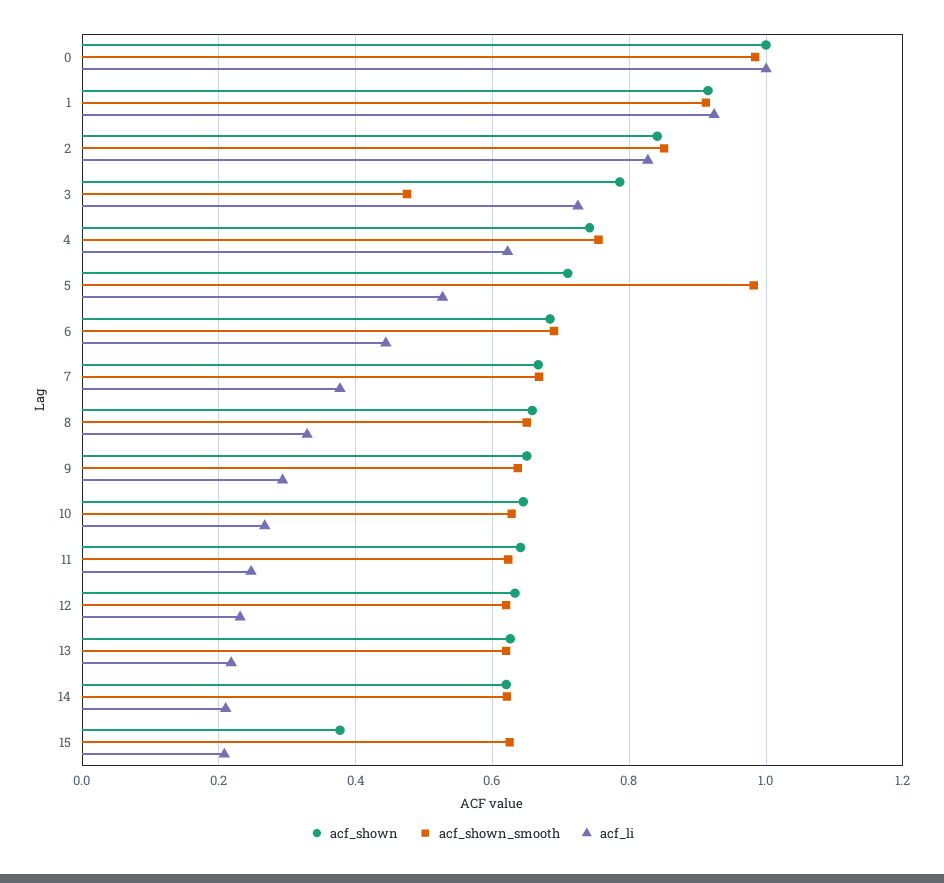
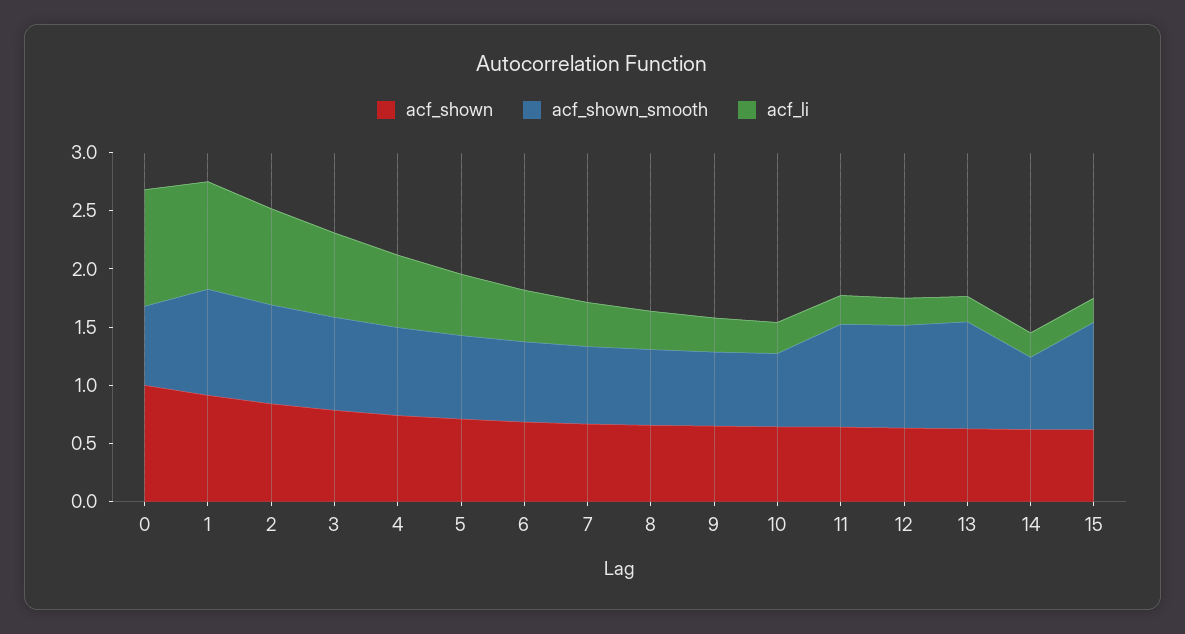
acf_shown_smooth, 0: 0.98 -> 0.7
acf_shown_smooth, 3: 0.48 -> 0.8
acf_shown_smooth, 5: 0.98 -> 0.7
acf_shown_smooth, 11: 0.62 -> 0.9
acf_shown_smooth, 12: 0.62 -> 0.9
acf_shown_smooth, 13: 0.62 -> 0.9
acf_shown, 15: 0.38 -> 0.6
acf_shown_smooth, 15: 0.62 -> 0.9

